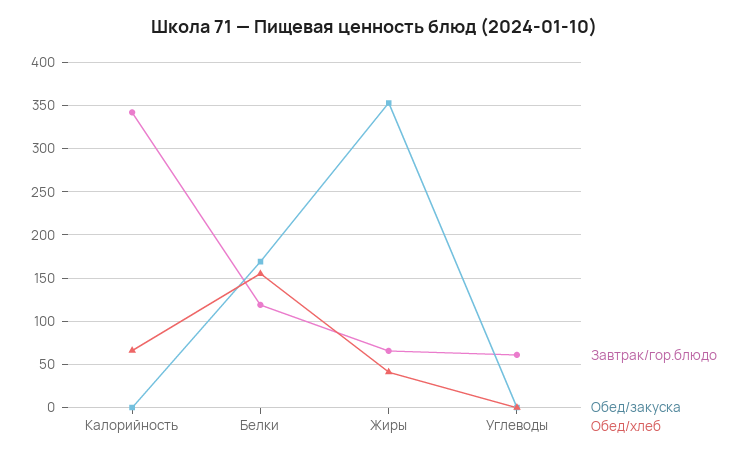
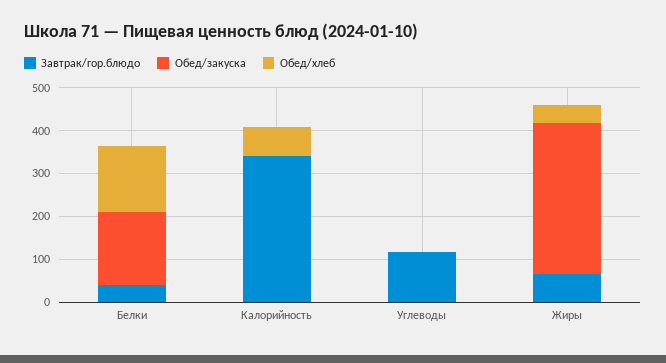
Завтрак/гор.блюдо, Белки: 120 -> 40
Завтрак/гор.блюдо, Углеводы: 60 -> 120

